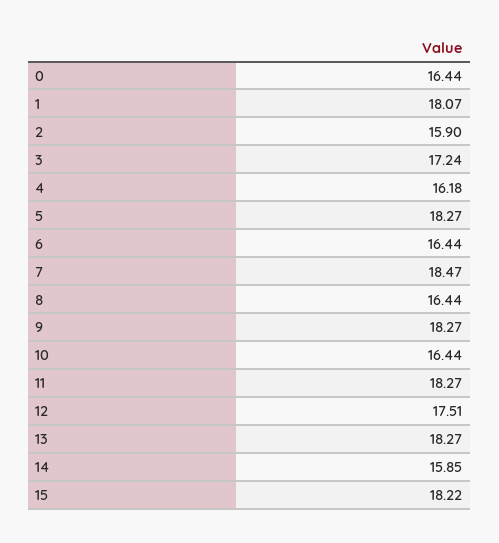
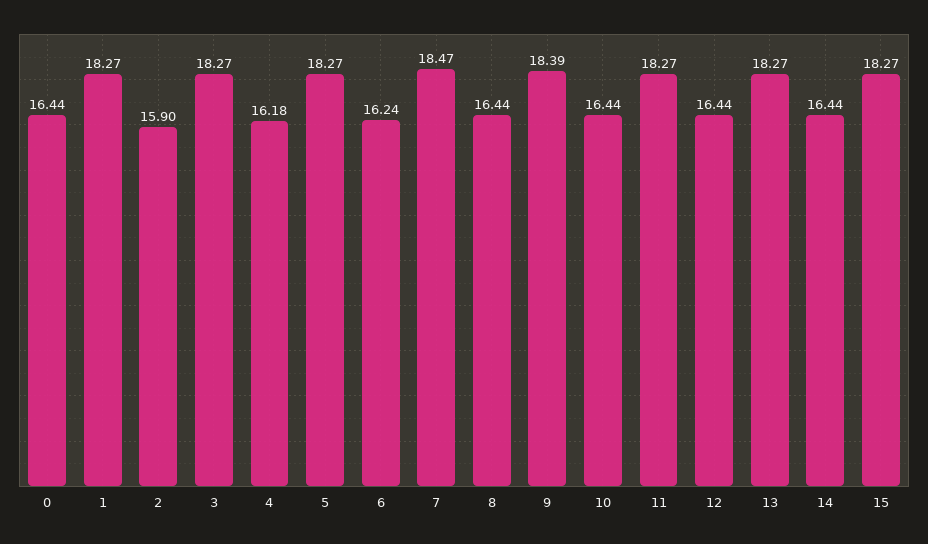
1: 18.07 -> 18.27
3: 17.24 -> 18.27
6: 16.44 -> 16.24
9: 18.27 -> 18.39
12: 17.51 -> 16.44
14: 15.85 -> 16.44
15: 18.22 -> 18.27

